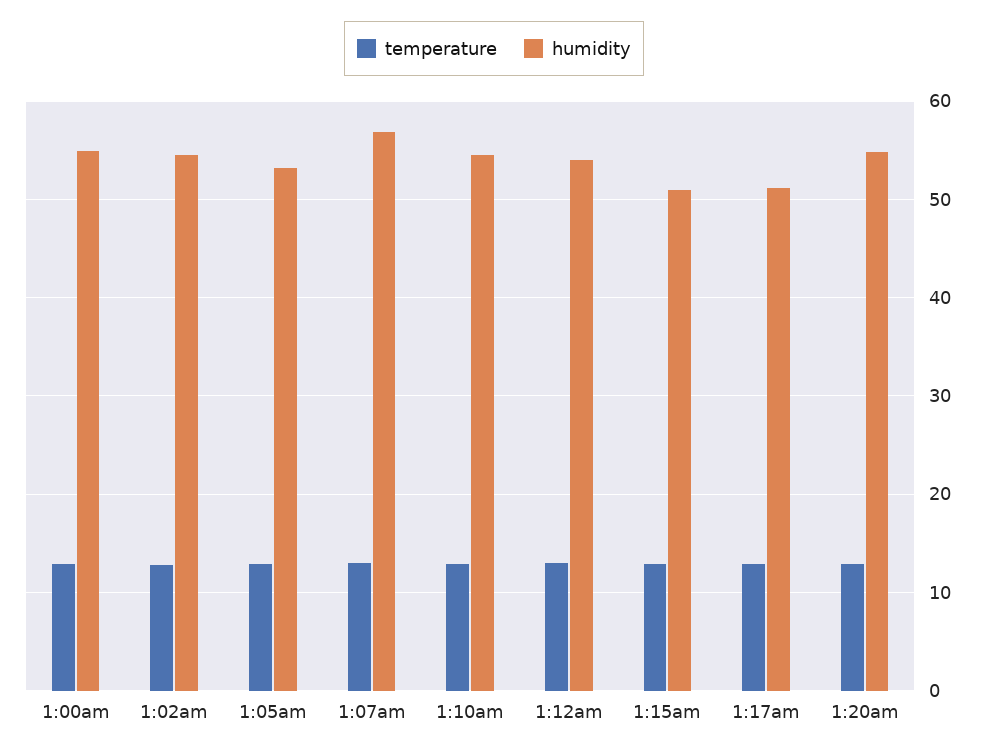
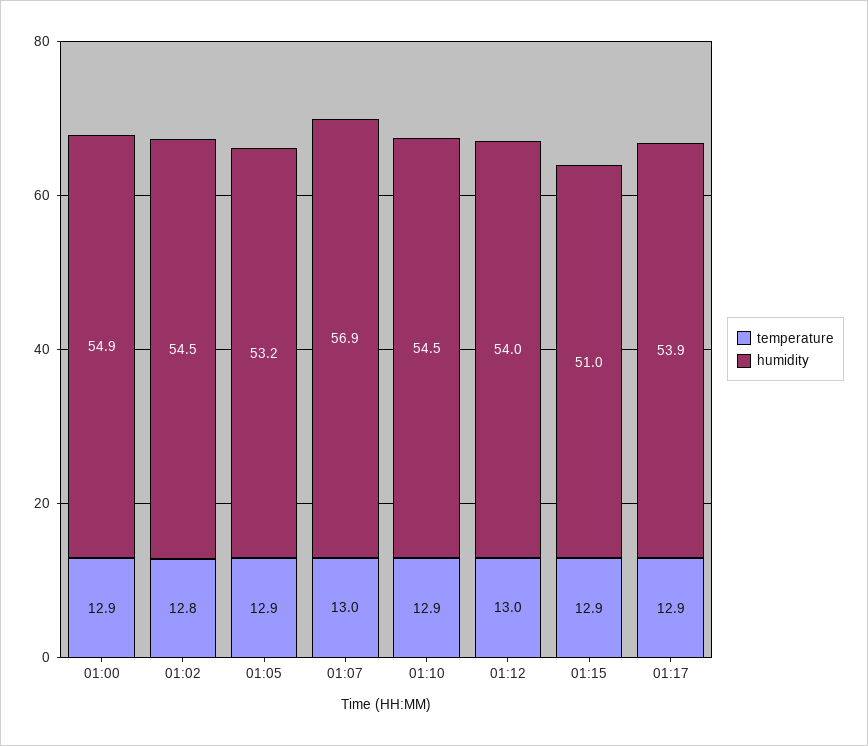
humidity, 1:17am: 51 -> 53.9
temperature, 1:20am: 13 -> none
humidity, 1:20am: 55 -> none

